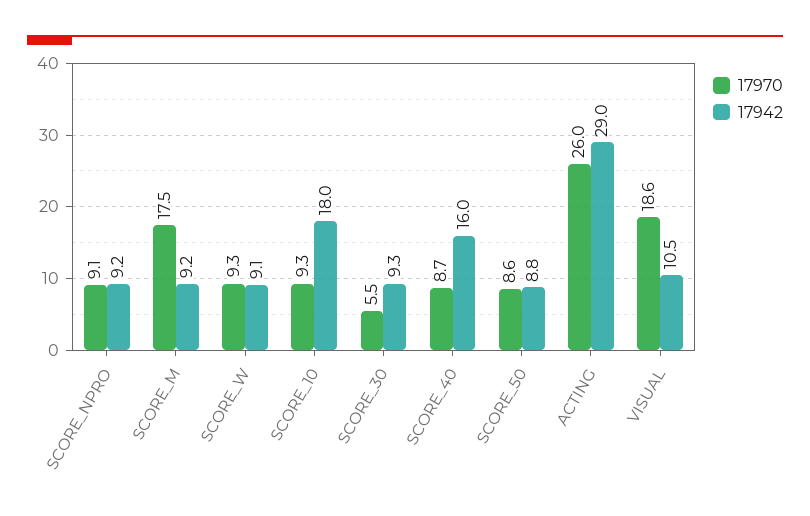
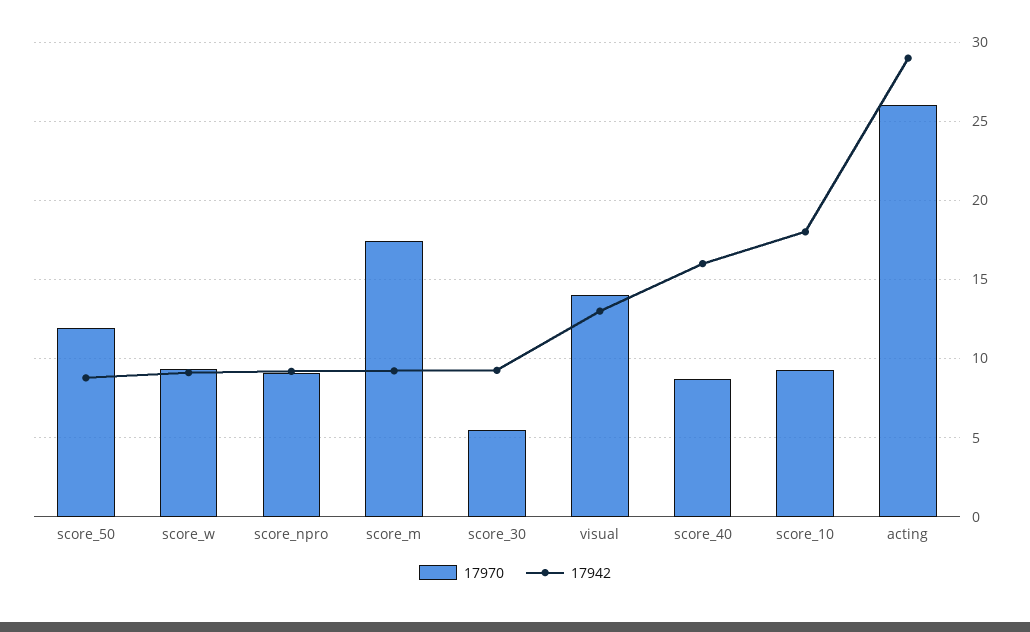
17970, SCORE_50: 8.6 -> 12
17970, VISUAL: 18.6 -> 14
17942, VISUAL: 10.5 -> 13

